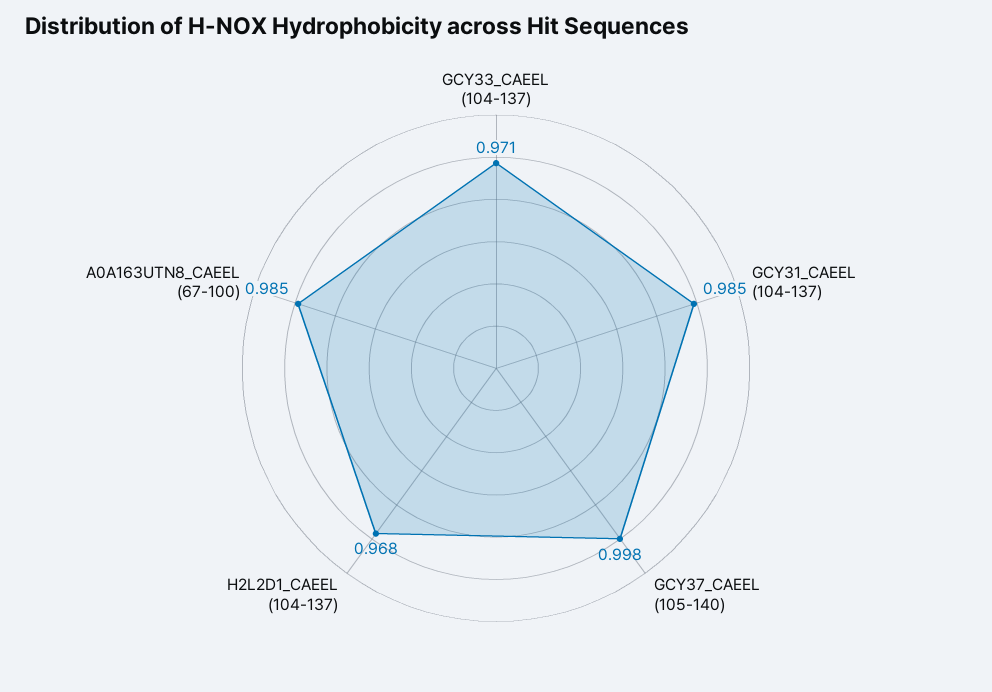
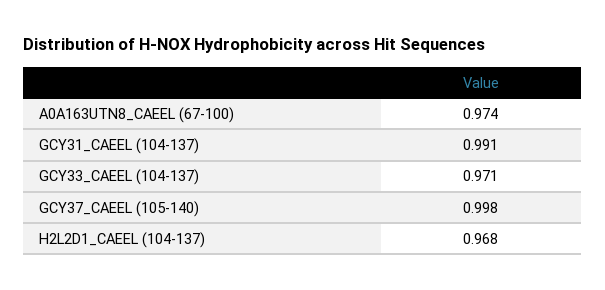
GCY31_CAEEL (104-137): 0.985 -> 0.991
A0A163UTN8_CAEEL (67-100): 0.985 -> 0.974

